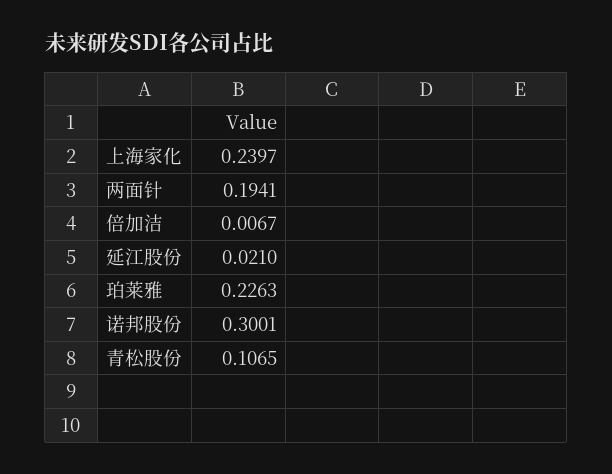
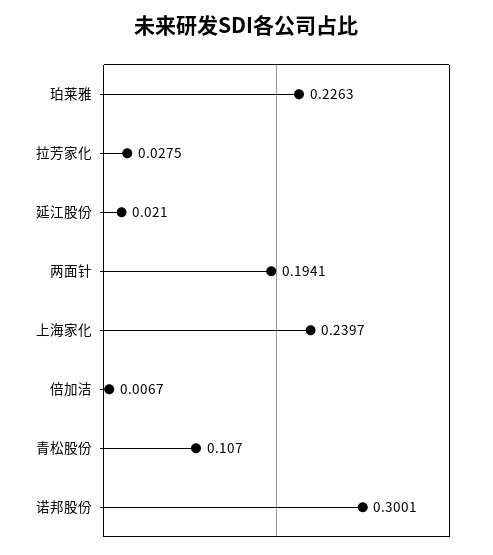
青松股份: 0.1065 -> 0.107
拉芳家化: none -> 0.0275

